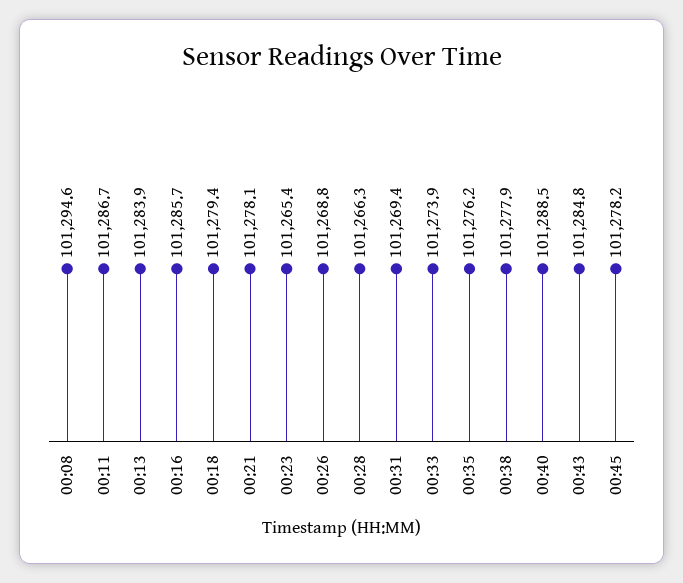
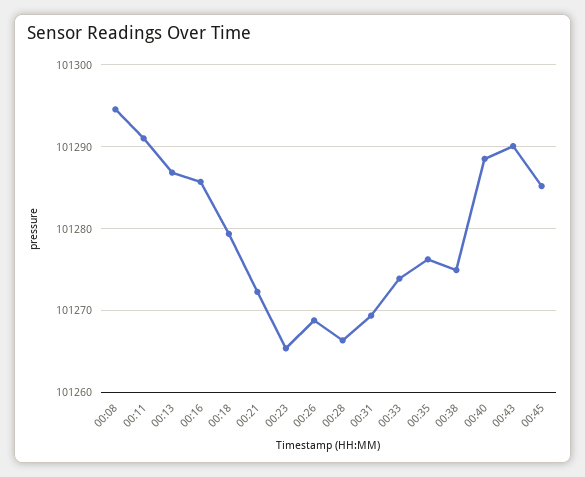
00:11: 101286.7 -> 101291
00:13: 101283.9 -> 101287
00:21: 101278.1 -> 101272
00:38: 101277.9 -> 101275
00:43: 101284.8 -> 101290
00:45: 101278.2 -> 101285

